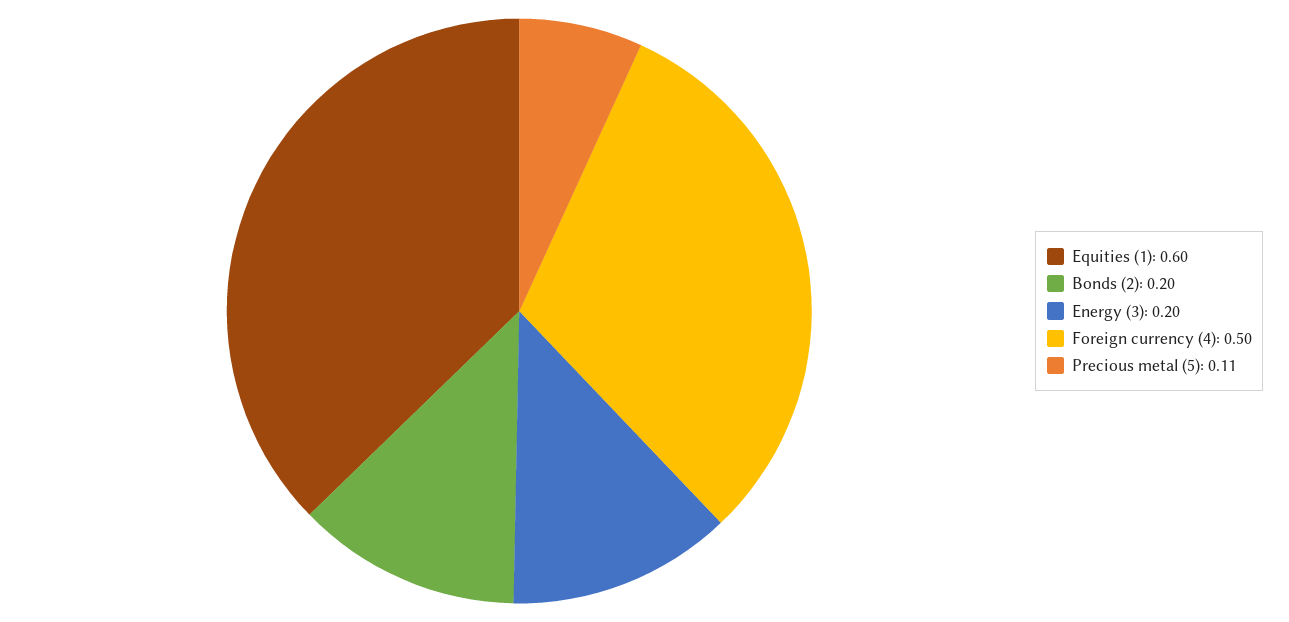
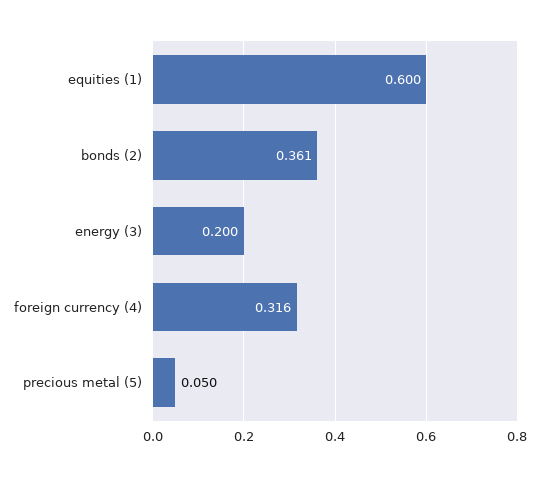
Bonds (2): 0.2 -> 0.361
Foreign currency (4): 0.5 -> 0.316
Precious metal (5): 0.11 -> 0.05

